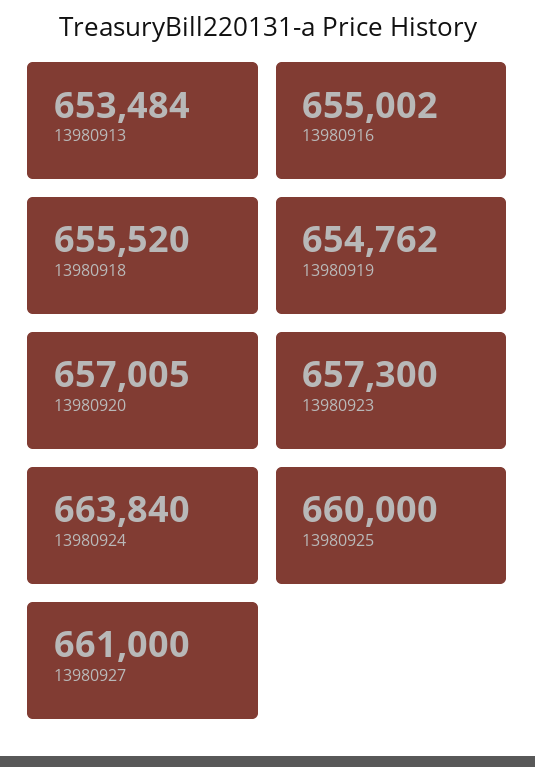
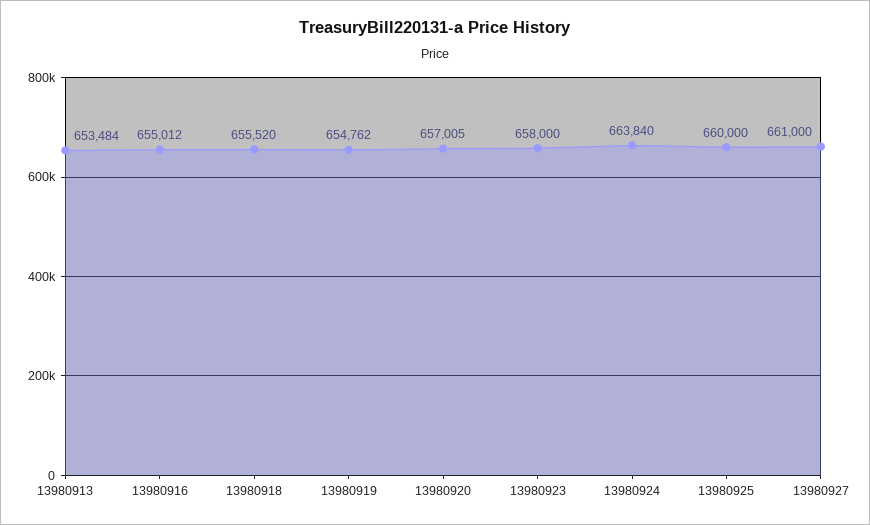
13980916: 655002 -> 655012
13980923: 657300 -> 658000

